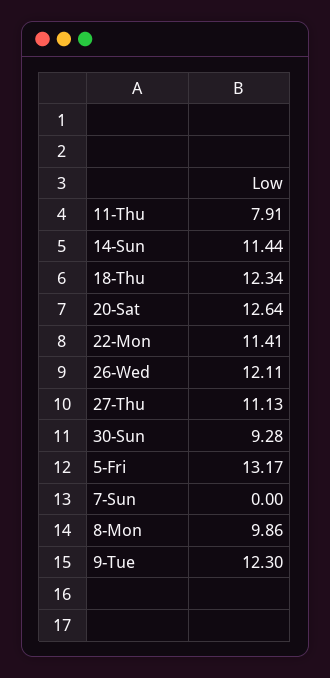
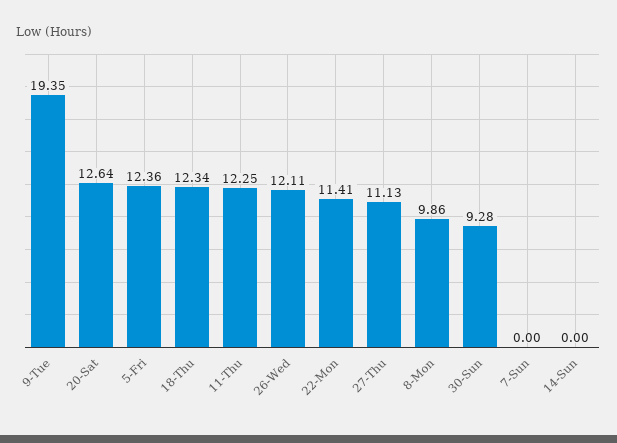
11-Thu: 7.91 -> 12.25
14-Sun: 11.44 -> 0
5-Fri: 13.17 -> 12.36
9-Tue: 12.3 -> 19.35

